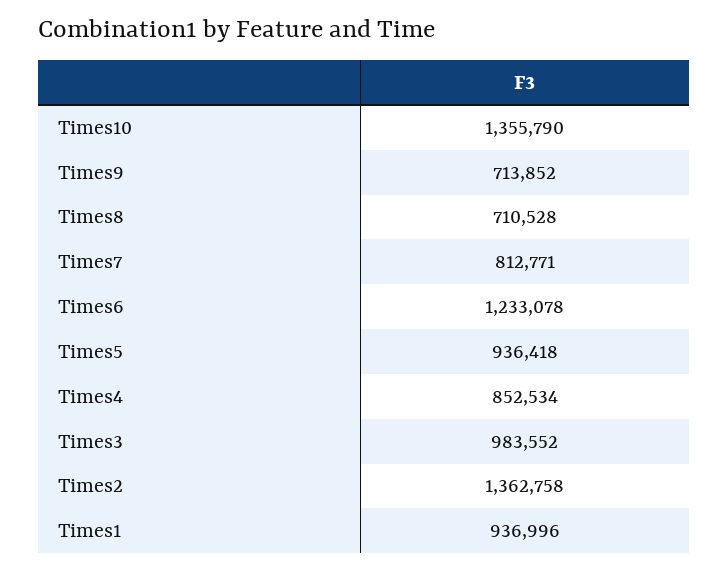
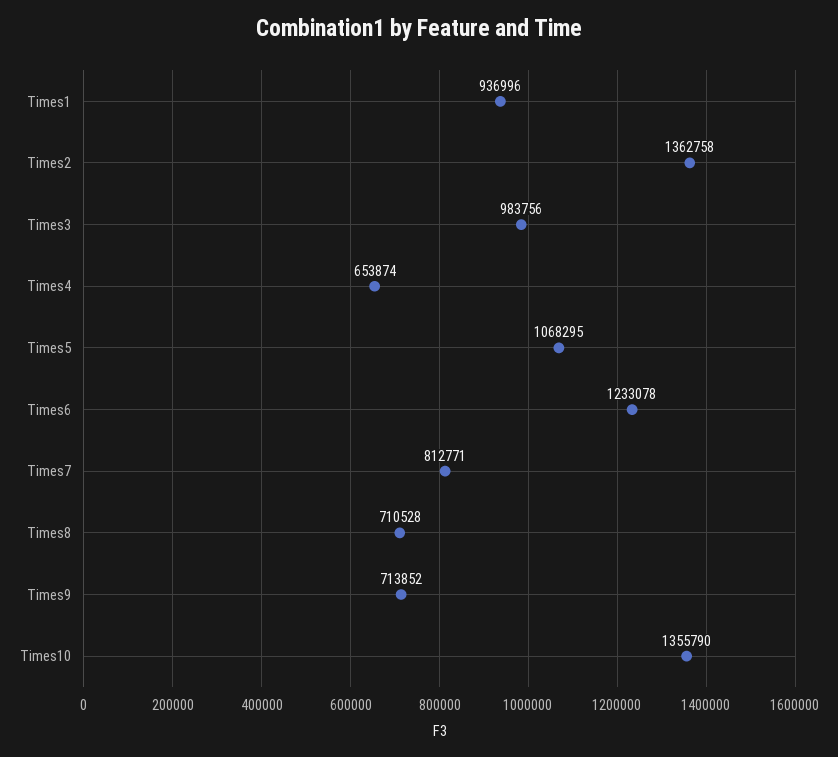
Times5: 936418 -> 1068295
Times4: 852534 -> 653874
Times3: 983552 -> 983756

